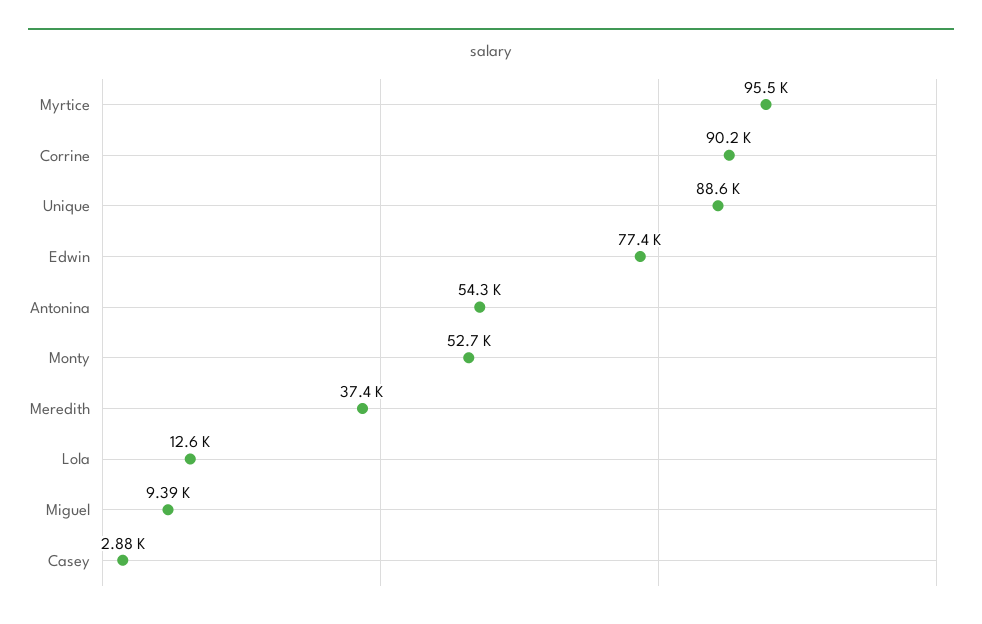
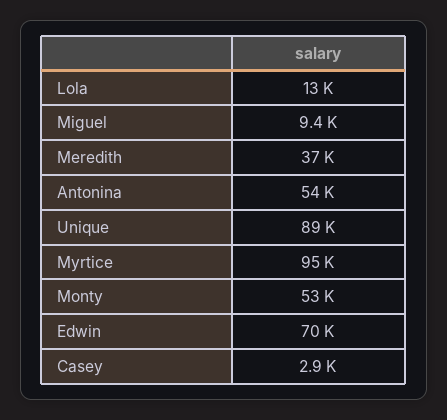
Corrine: 90200 -> none
Edwin: 77400 -> 70000

